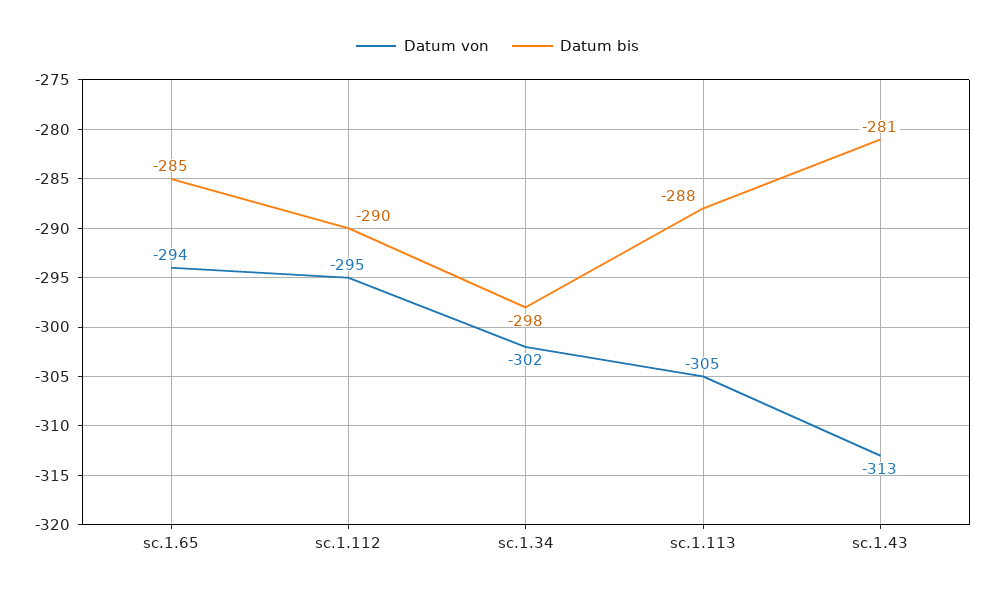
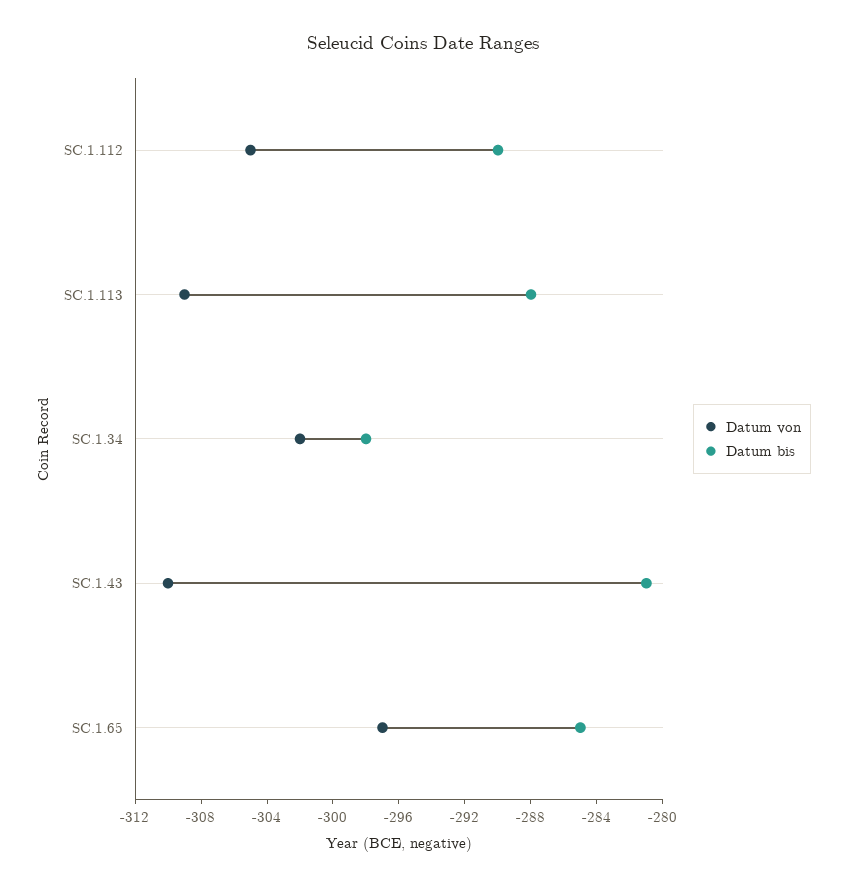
Datum von, sc.1.65: -294 -> -297
Datum von, sc.1.112: -295 -> -305
Datum von, sc.1.113: -305 -> -309
Datum von, sc.1.43: -313 -> -310

